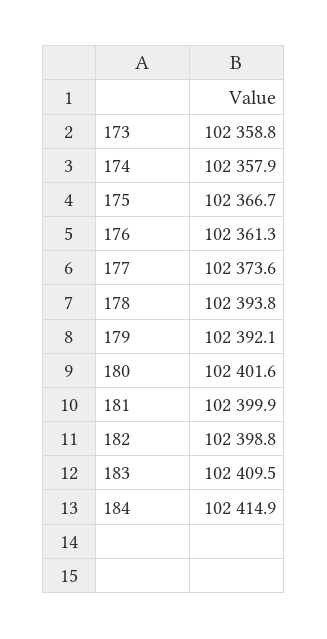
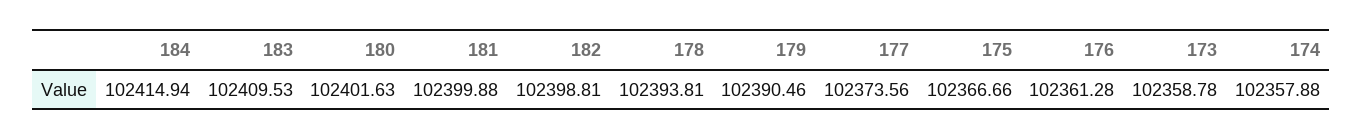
179: 102392.1 -> 102390.46

